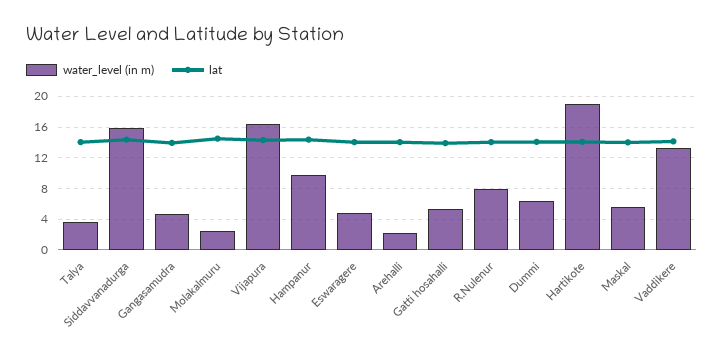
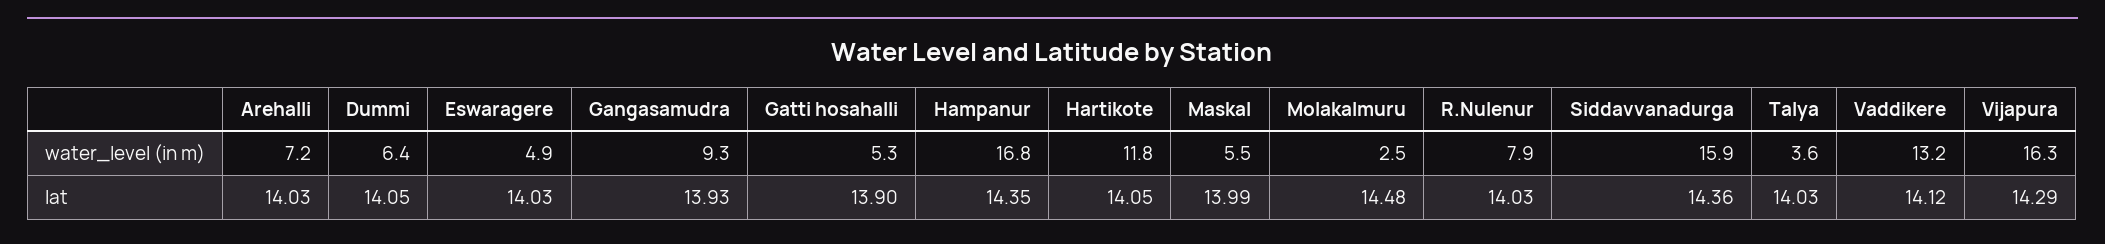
water_level (in m), Gangasamudra: 5 -> 9.3
water_level (in m), Hampanur: 10 -> 16.8
water_level (in m), Arehalli: 2 -> 7.2
water_level (in m), Hartikote: 19 -> 11.8

